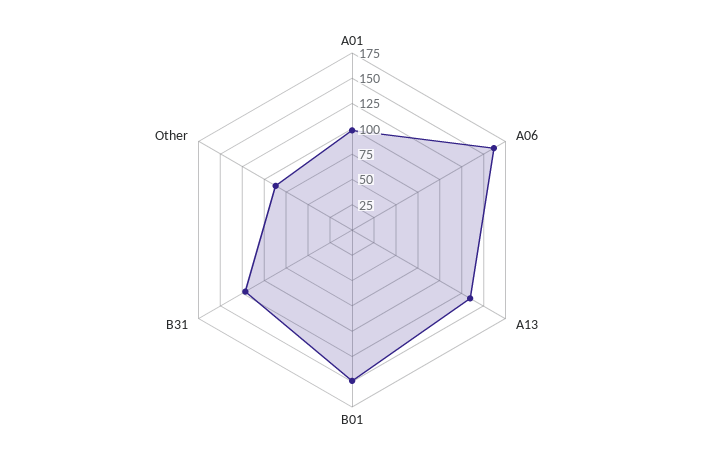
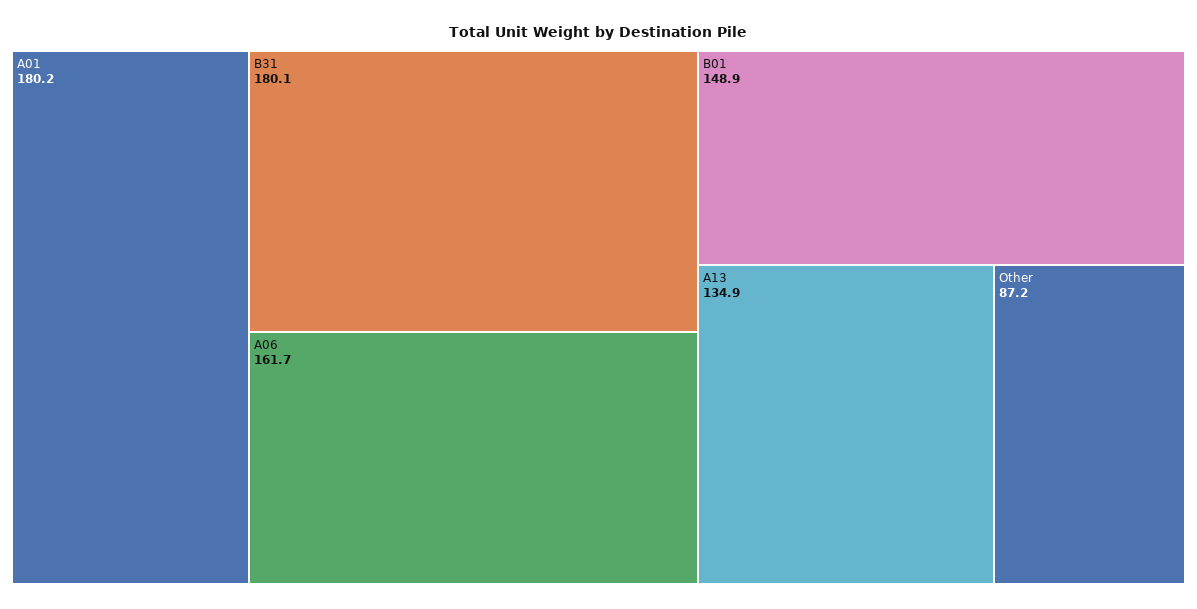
A01: 100 -> 180.2
B31: 125 -> 180.1

